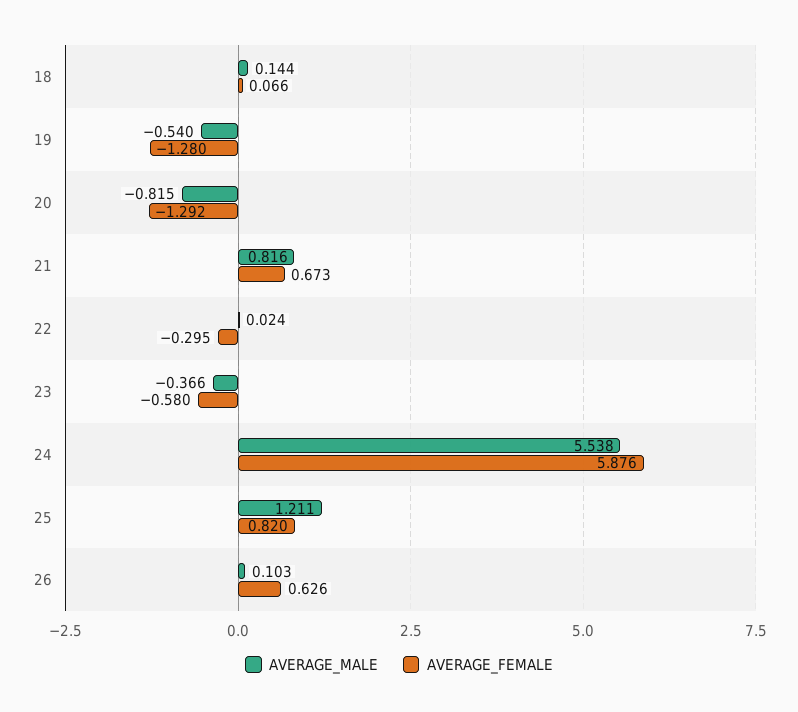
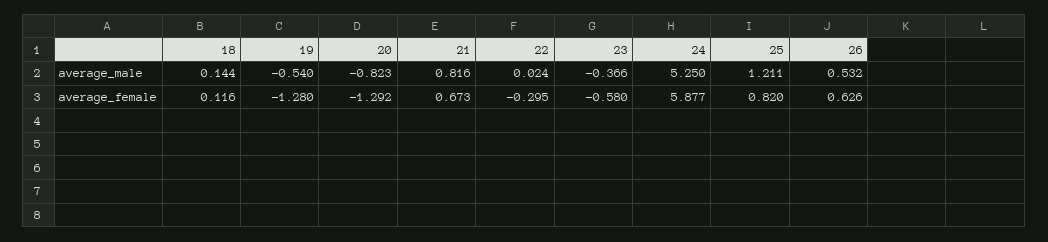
AVERAGE_FEMALE, 18: 0.066 -> 0.116
AVERAGE_MALE, 20: -0.815 -> -0.823
AVERAGE_MALE, 24: 5.538 -> 5.25
AVERAGE_FEMALE, 24: 5.876 -> 5.877
AVERAGE_MALE, 26: 0.103 -> 0.532

